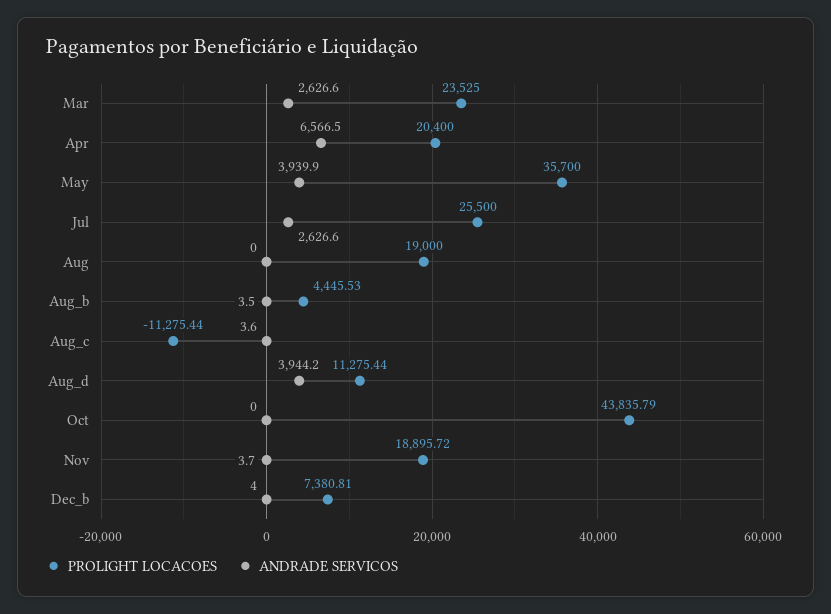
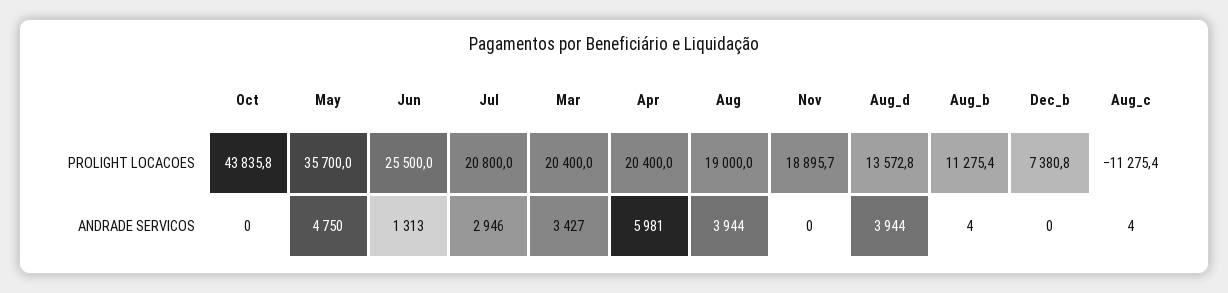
PROLIGHT LOCACOES, Mar: 23525 -> 20400
ANDRADE SERVICOS, Mar: 2626.6 -> 3427
ANDRADE SERVICOS, Apr: 6566.5 -> 5981
ANDRADE SERVICOS, May: 3939.9 -> 4750
PROLIGHT LOCACOES, Jul: 25500 -> 20800
ANDRADE SERVICOS, Jul: 2626.6 -> 2946
ANDRADE SERVICOS, Aug: 0 -> 3944
PROLIGHT LOCACOES, Aug_b: 4445.53 -> 11275.4
PROLIGHT LOCACOES, Aug_d: 11275.44 -> 13572.8
ANDRADE SERVICOS, Nov: 3.7 -> 0
ANDRADE SERVICOS, Dec_b: 4 -> 0
PROLIGHT LOCACOES, Jun: none -> 25500
ANDRADE SERVICOS, Jun: none -> 1313

